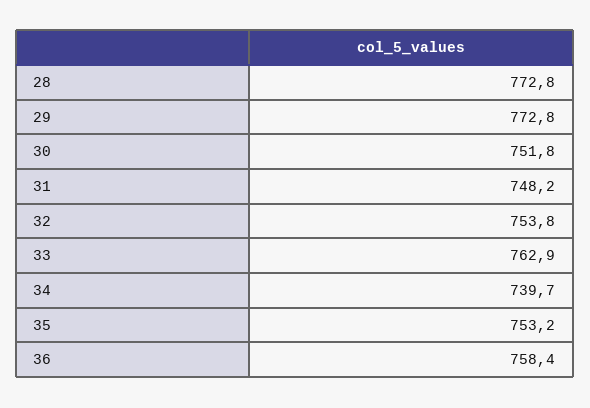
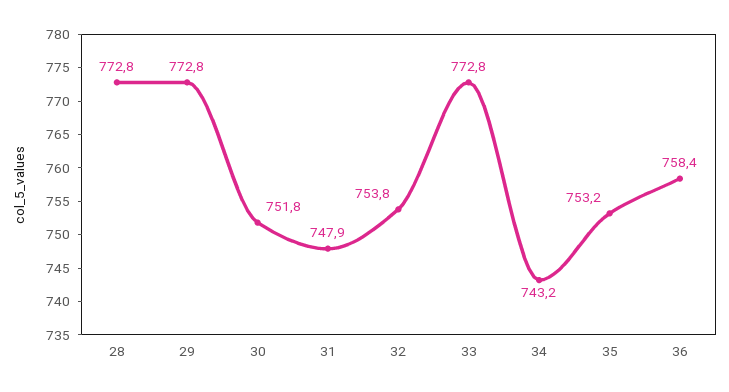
31: 748.2 -> 747.9
33: 762.9 -> 772.8
34: 739.7 -> 743.2

